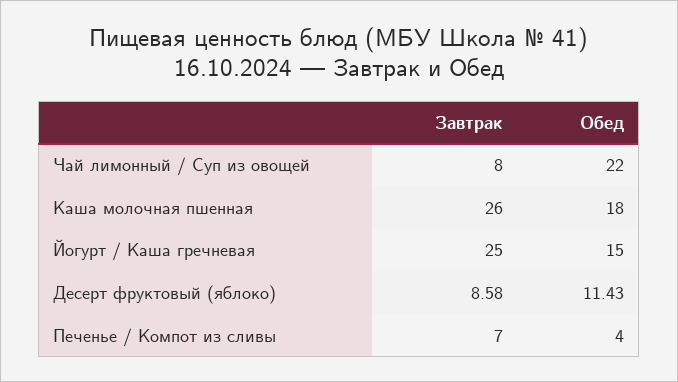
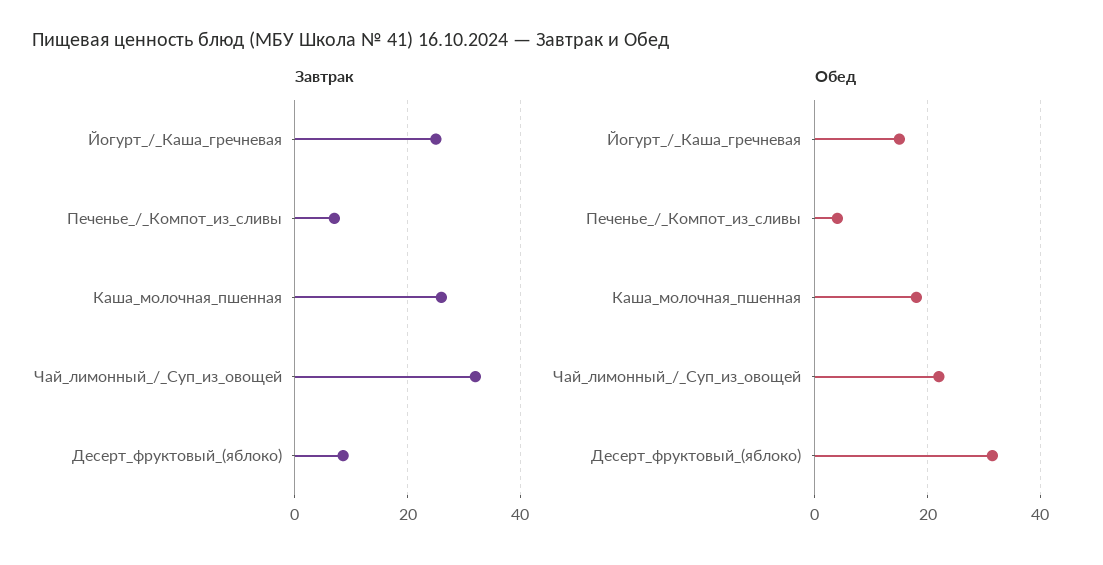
Завтрак, Чай лимонный / Суп из овощей: 8 -> 32
Обед, Десерт фруктовый (яблоко): 11.43 -> 32

